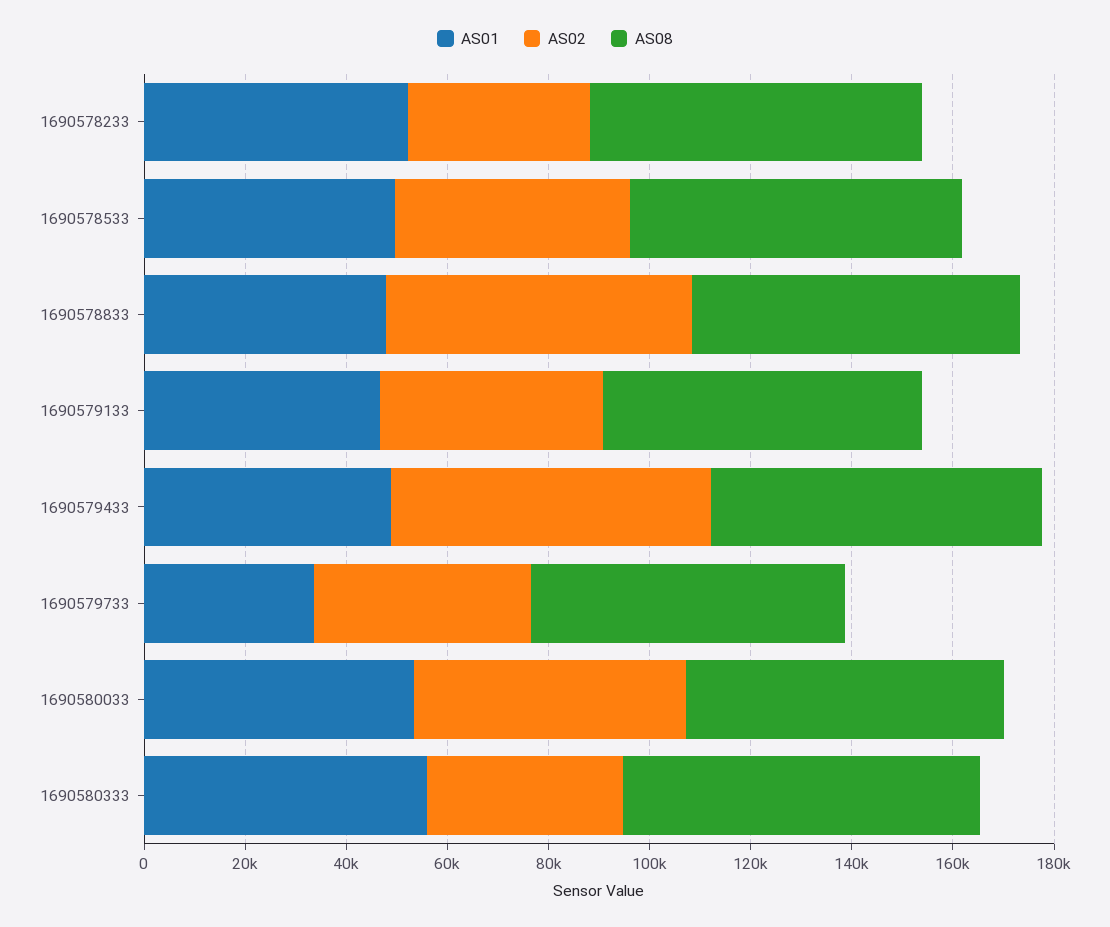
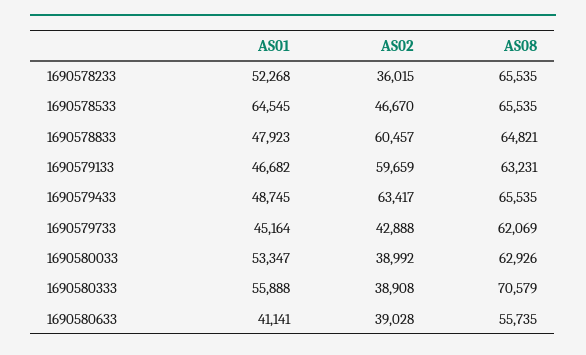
AS01, 1690578533: 50000 -> 64545
AS02, 1690579133: 45000 -> 59659
AS01, 1690579733: 35000 -> 45164
AS02, 1690580033: 55000 -> 38992
AS01, 1690580633: none -> 41141
AS02, 1690580633: none -> 39028
AS08, 1690580633: none -> 55735

